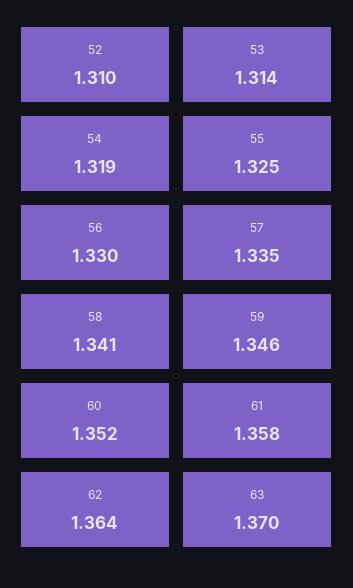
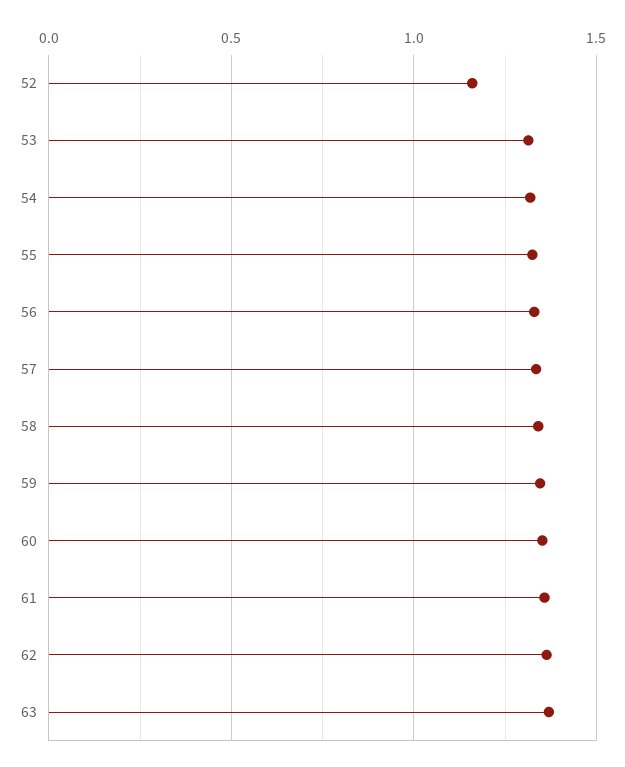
52: 1.31 -> 1.15

